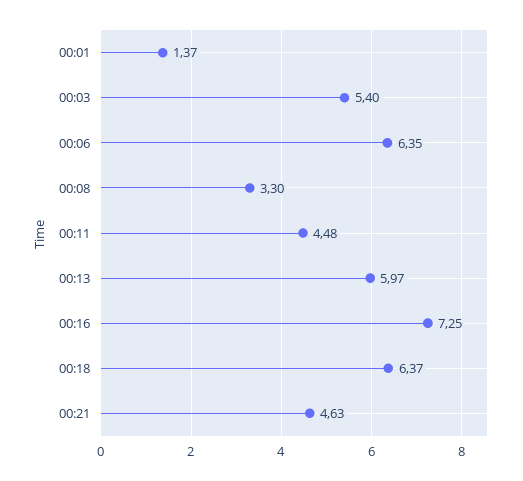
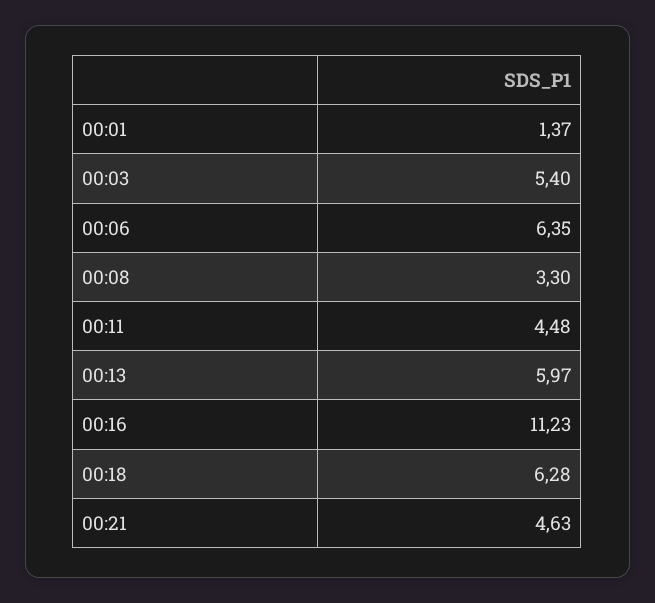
00:16: 7.25 -> 11.23
00:18: 6.37 -> 6.28

